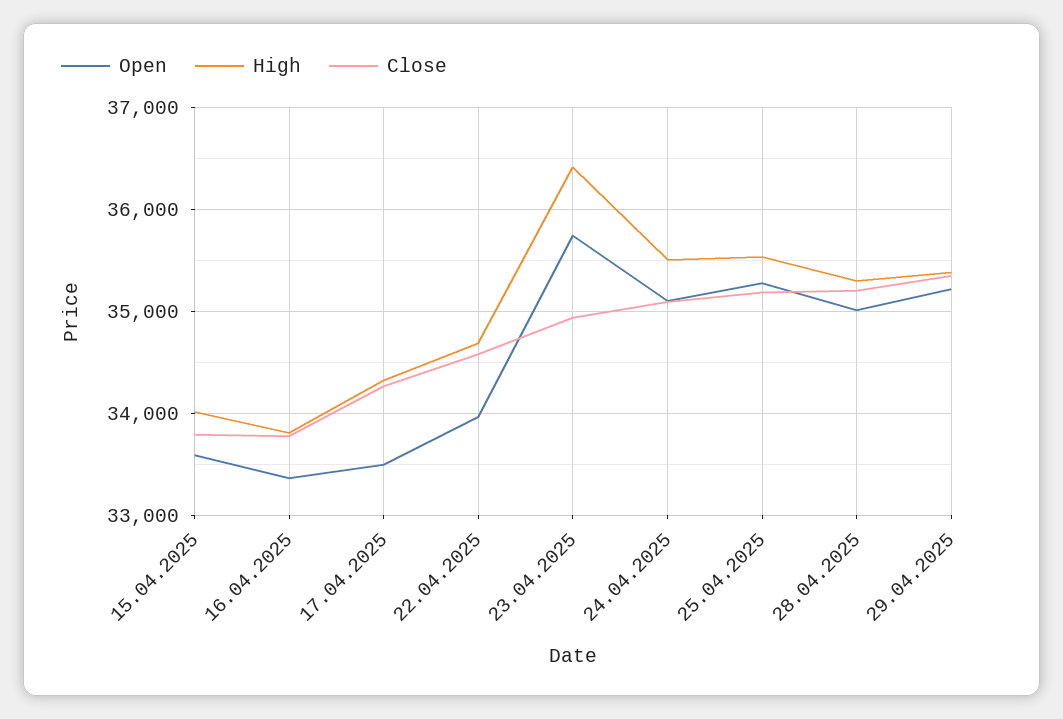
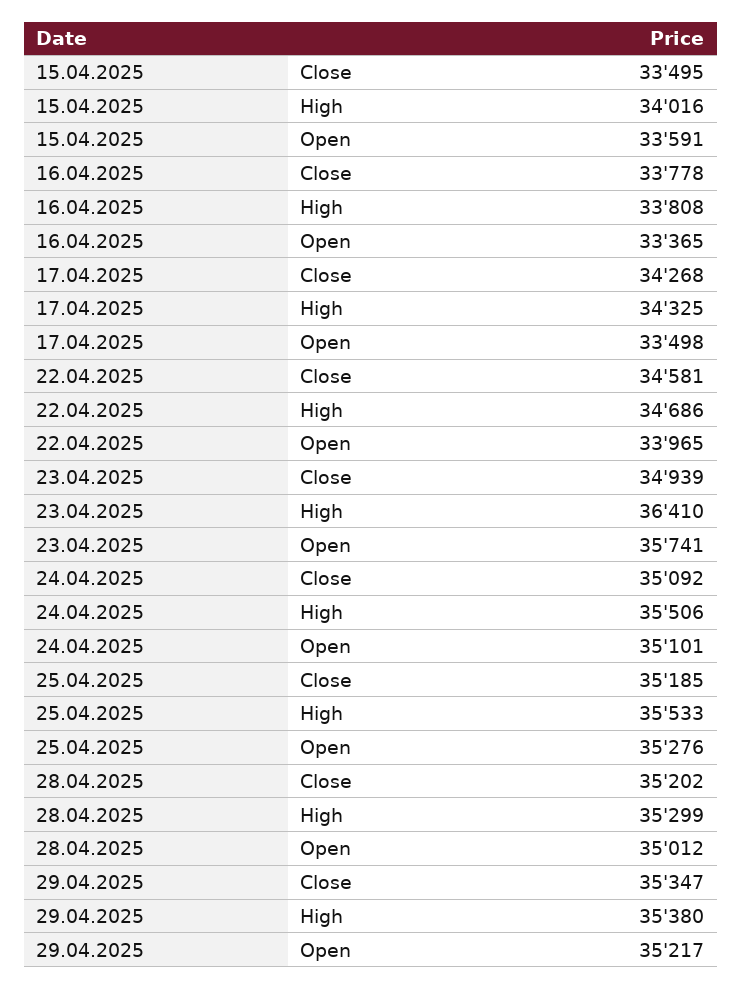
Close, 15.04.2025: 33800 -> 33495

